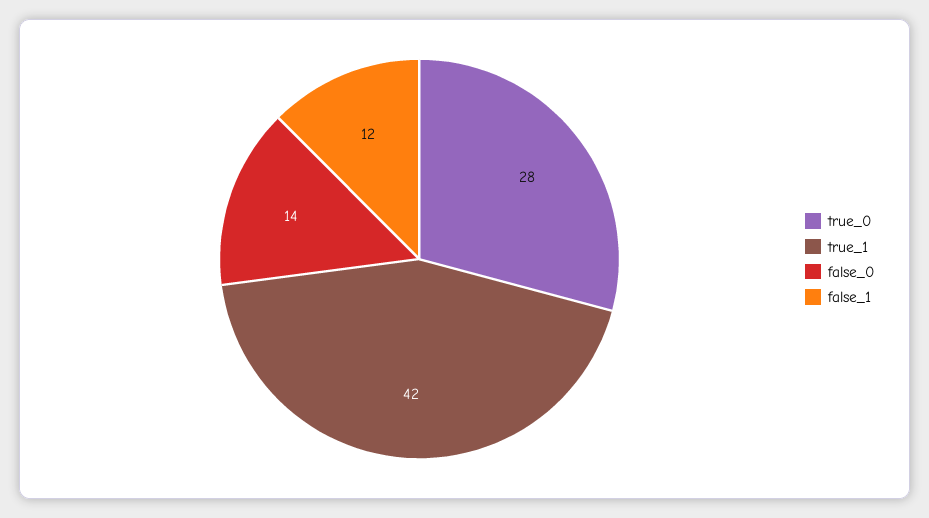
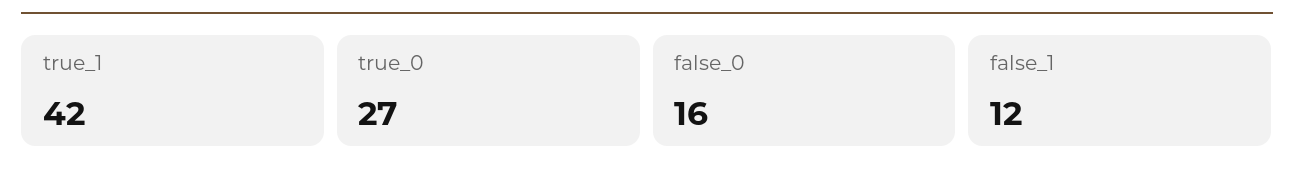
true_0: 28 -> 27
false_0: 14 -> 16

